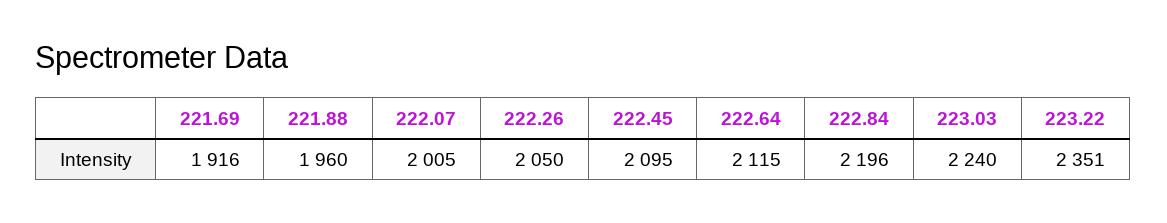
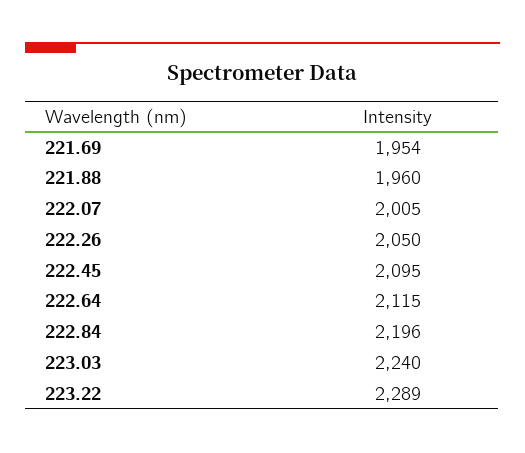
221.69: 1916 -> 1954
223.22: 2351 -> 2289

